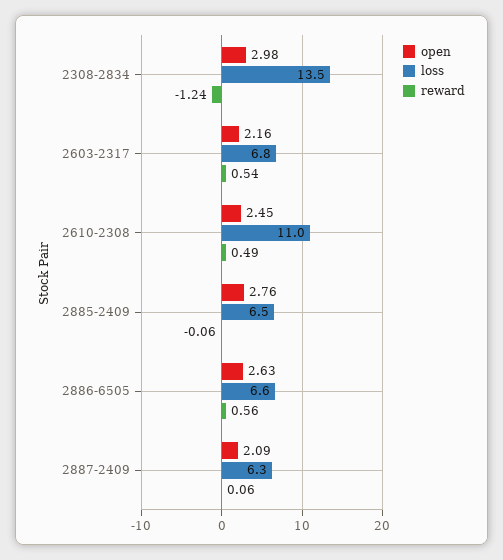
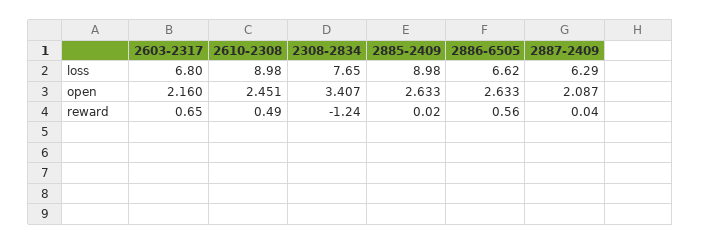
open, 2308-2834: 2.98 -> 3.407
loss, 2308-2834: 13.5 -> 7.65
reward, 2603-2317: 0.54 -> 0.65
loss, 2610-2308: 11 -> 8.98
open, 2885-2409: 2.76 -> 2.633
loss, 2885-2409: 6.5 -> 8.98
reward, 2885-2409: -0.06 -> 0.02
reward, 2887-2409: 0.06 -> 0.04

